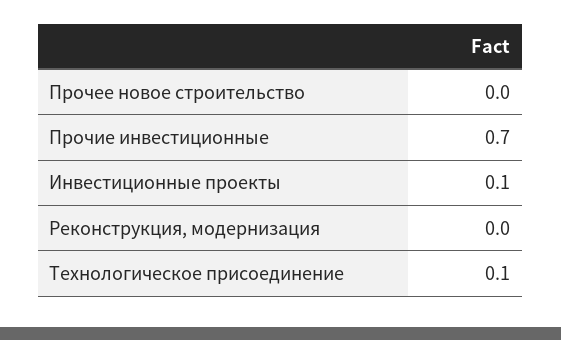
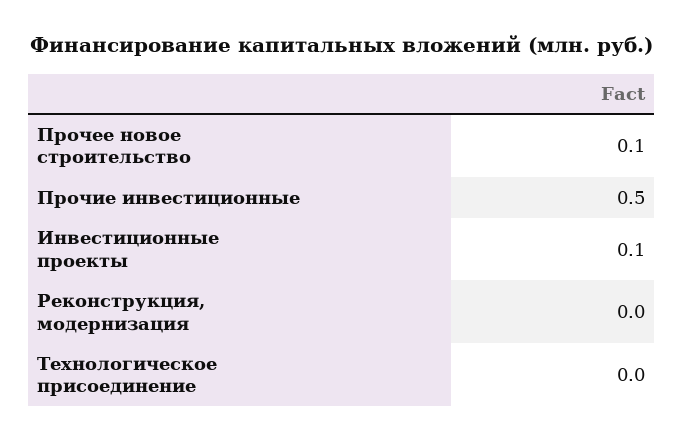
Прочее новое строительство: 0 -> 0.1
Прочие инвестиционные: 0.7 -> 0.5
Технологическое присоединение: 0.1 -> 0

